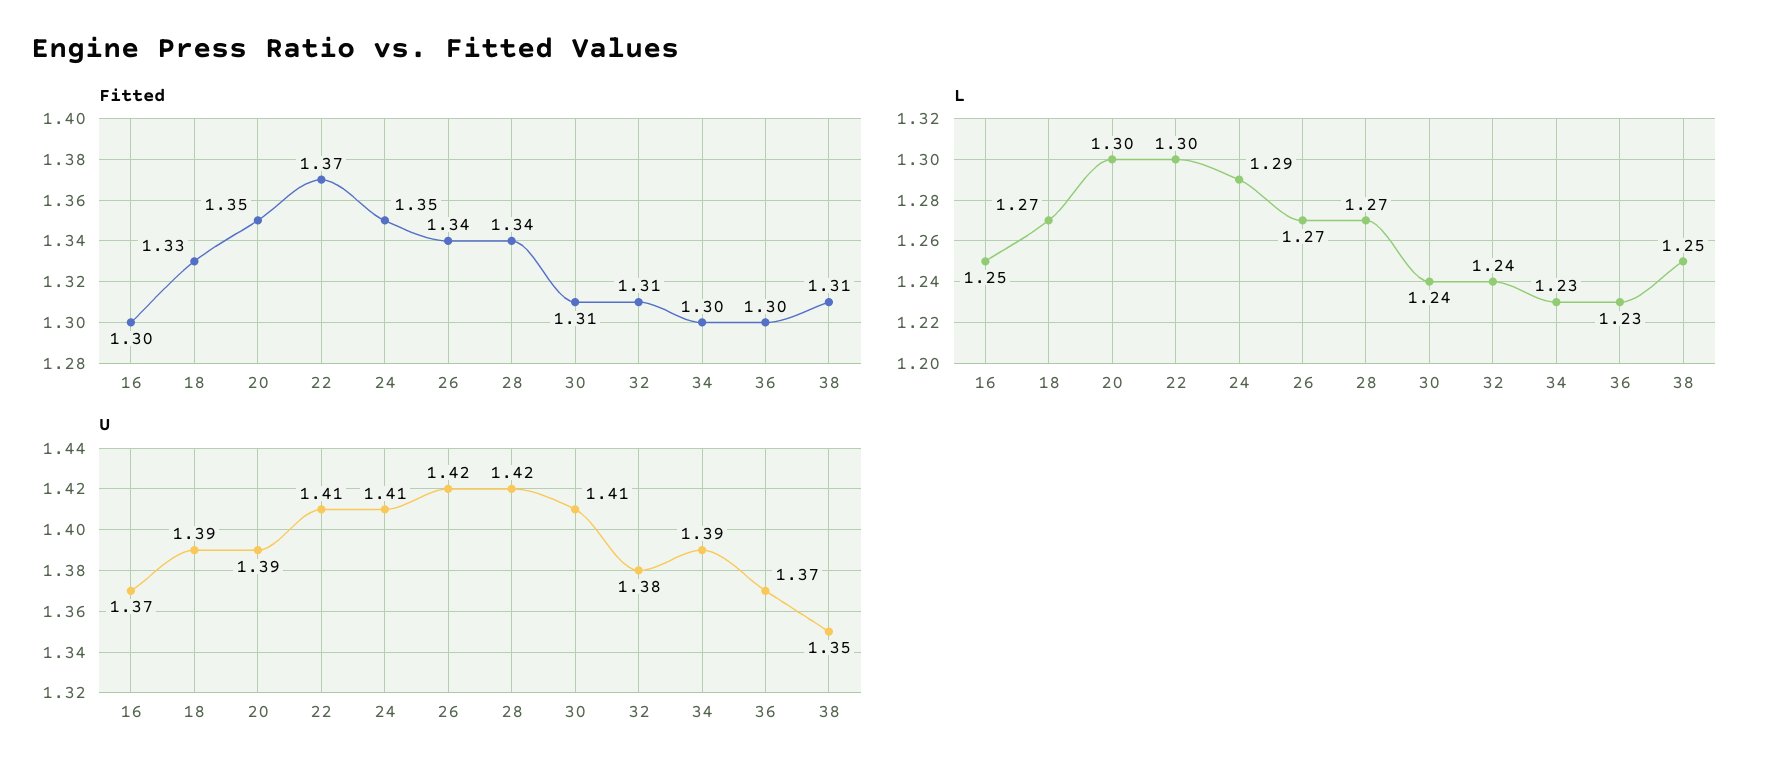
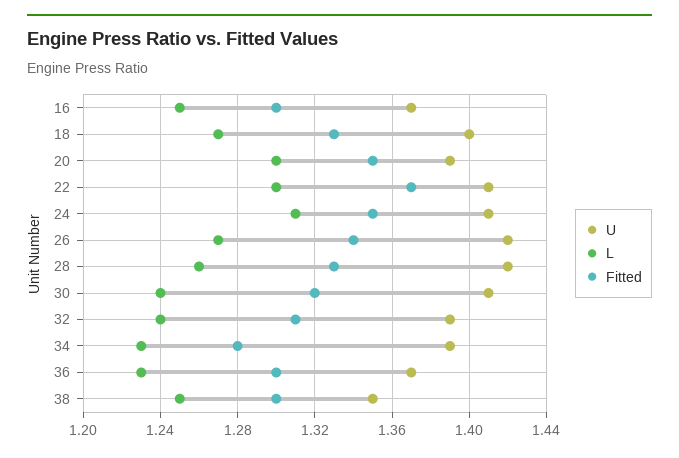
Fitted, 28: 1.34 -> 1.33
Fitted, 30: 1.31 -> 1.32
Fitted, 34: 1.3 -> 1.28
Fitted, 38: 1.31 -> 1.3
L, 24: 1.29 -> 1.31
L, 28: 1.27 -> 1.26
U, 18: 1.39 -> 1.4
U, 32: 1.38 -> 1.39

